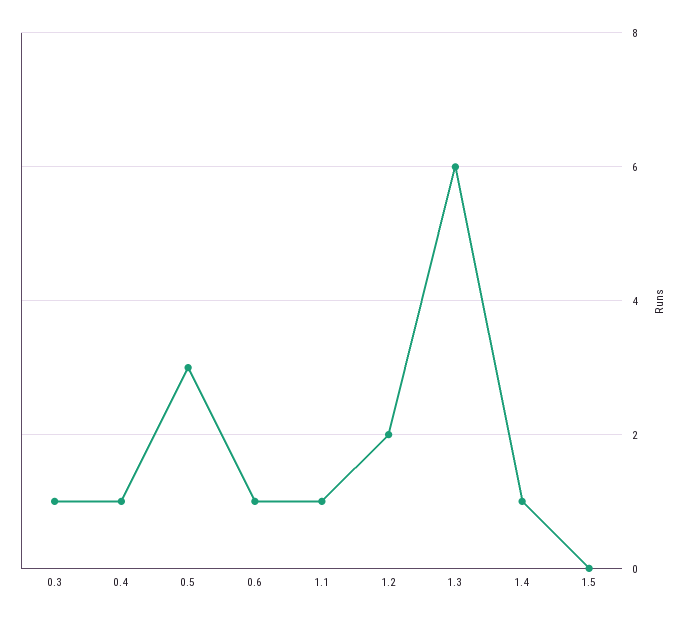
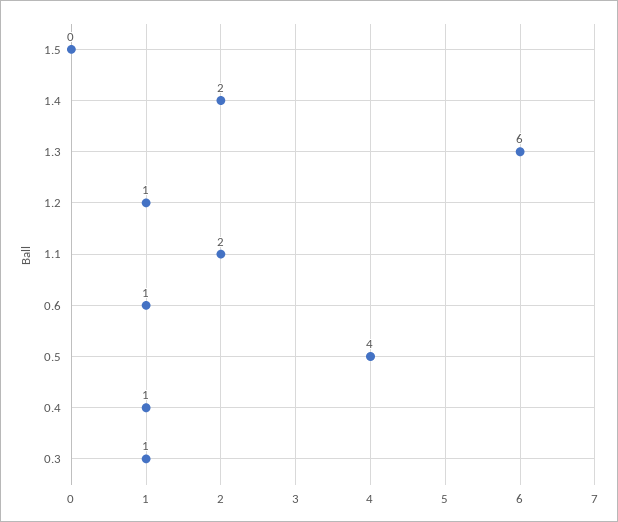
0.5: 3 -> 4
1.1: 1 -> 2
1.2: 2 -> 1
1.4: 1 -> 2

